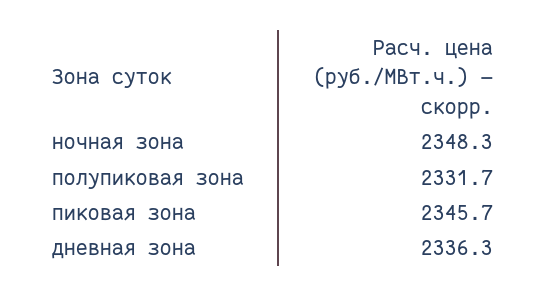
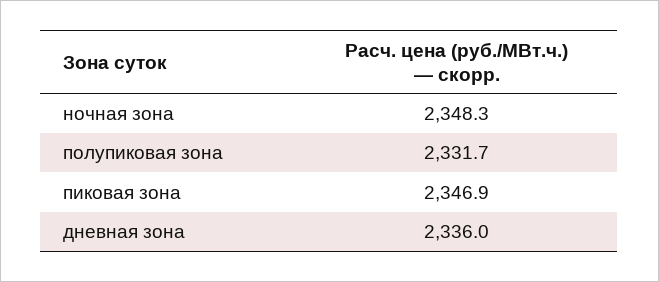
пиковая зона: 2345.7 -> 2346.9
дневная зона: 2336.3 -> 2336

